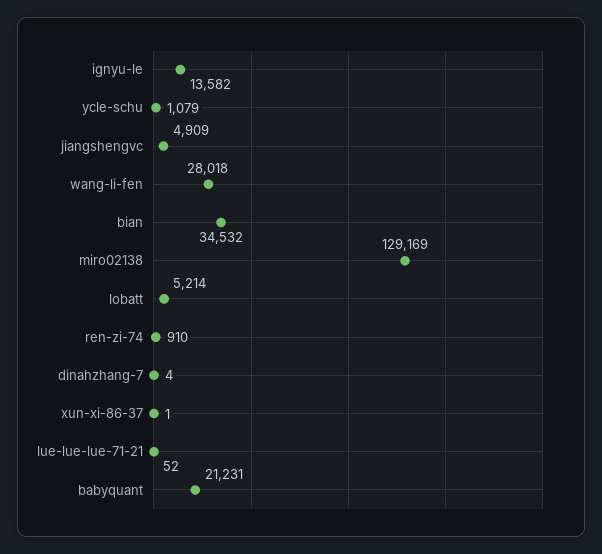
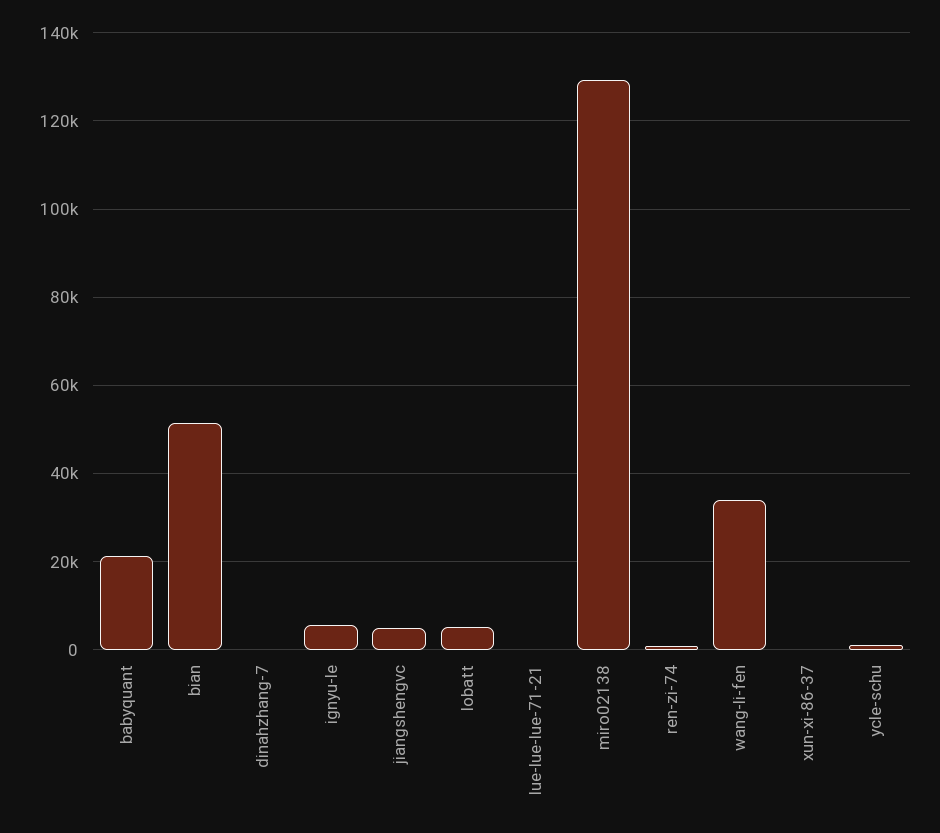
ignyu-le: 13582 -> 6000
wang-li-fen: 28018 -> 34000
bian: 34532 -> 52000

